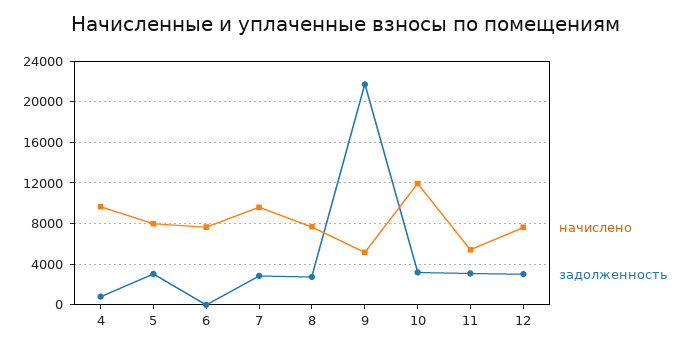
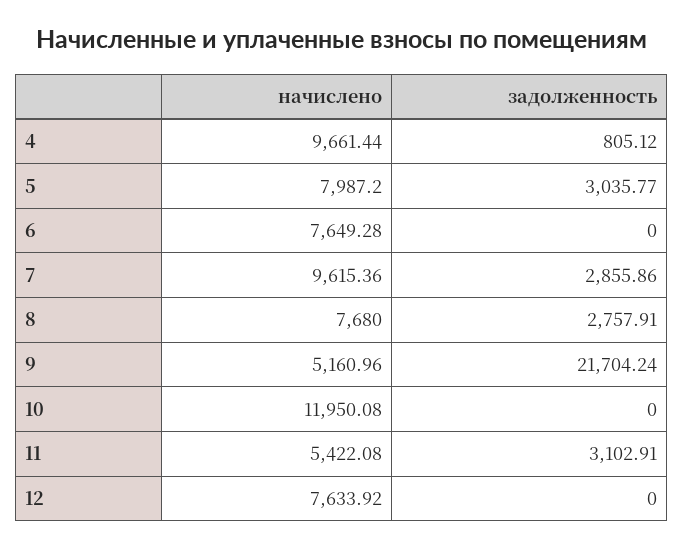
задолженность, 10: 3000 -> 0
задолженность, 12: 3000 -> 0

